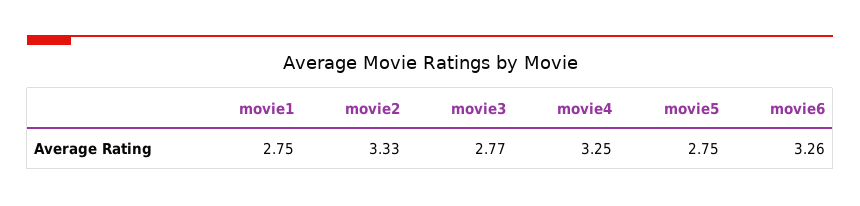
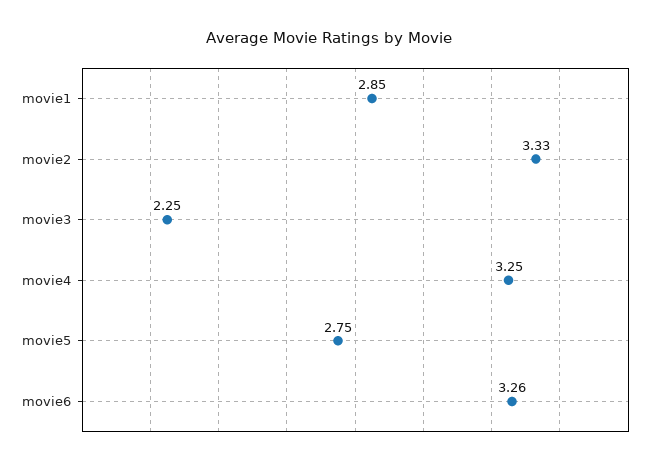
movie1: 2.75 -> 2.85
movie3: 2.77 -> 2.25

